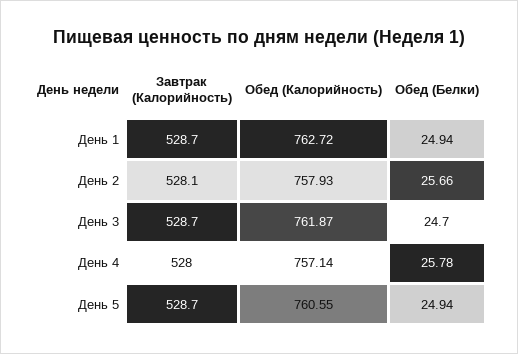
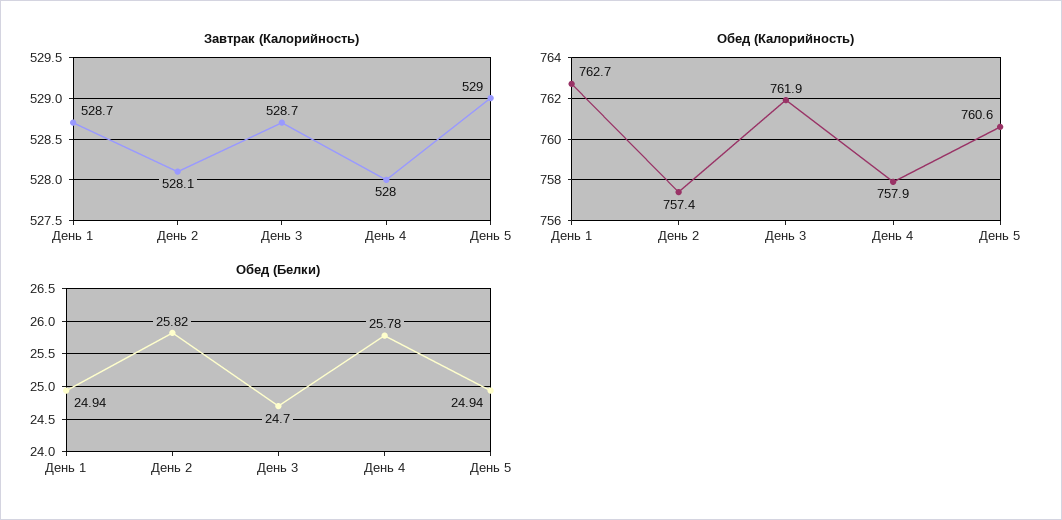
Обед (Калорийность), День 2: 757.93 -> 757.4
Обед (Белки), День 2: 25.66 -> 25.82
Обед (Калорийность), День 4: 757.14 -> 757.9
Завтрак (Калорийность), День 5: 528.7 -> 529

